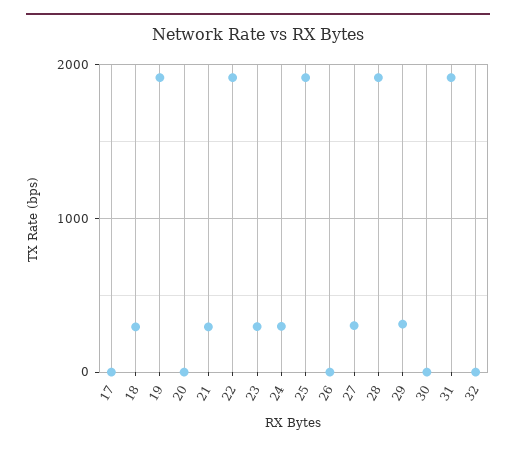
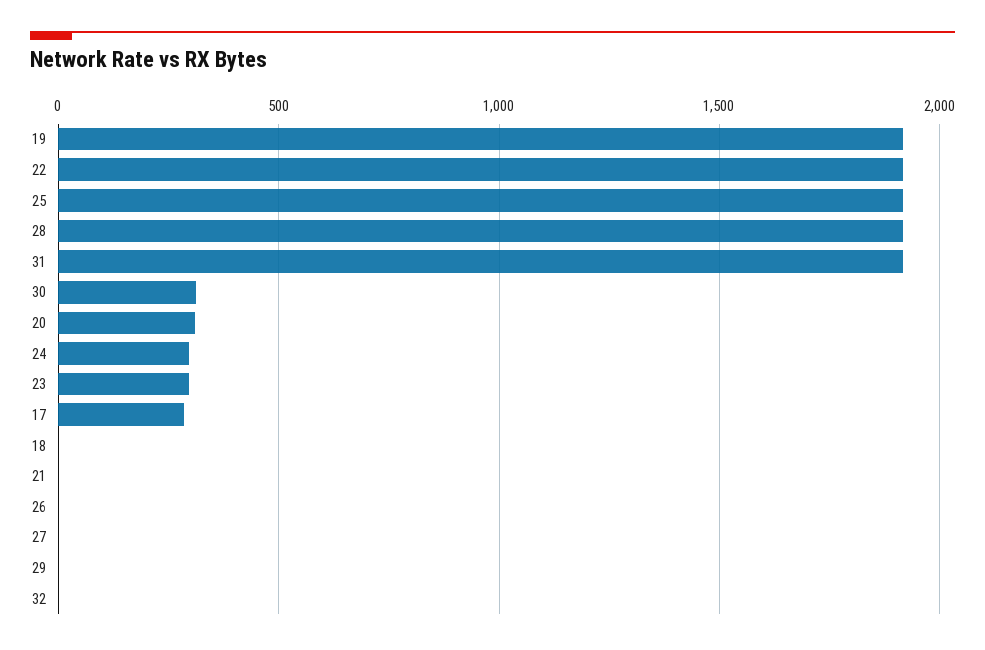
17: 0 -> 300
18: 300 -> 0
20: 0 -> 300
21: 300 -> 0
27: 300 -> 0
29: 300 -> 0
30: 0 -> 300

